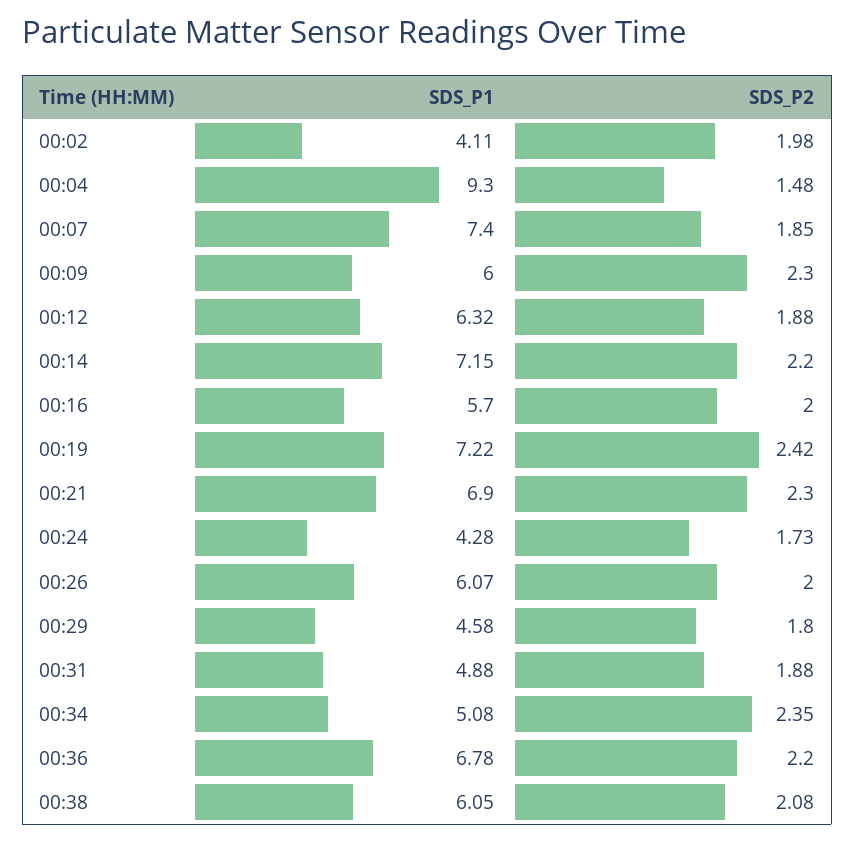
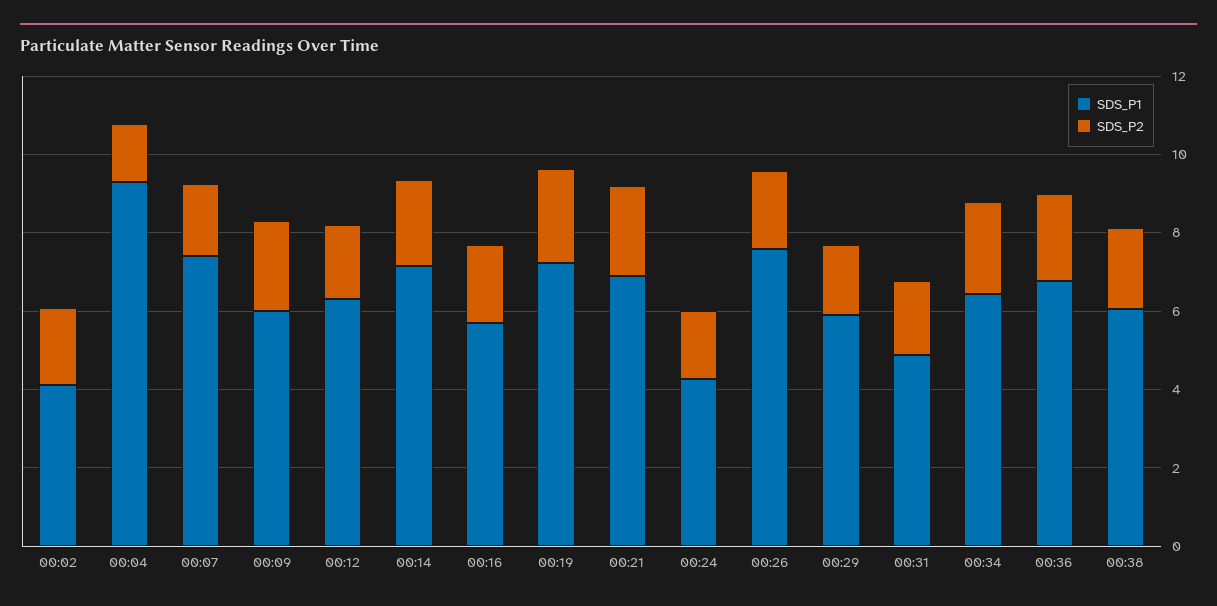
SDS_P1, 00:26: 6.07 -> 7.5
SDS_P1, 00:29: 4.58 -> 6
SDS_P1, 00:34: 5.08 -> 6.5

